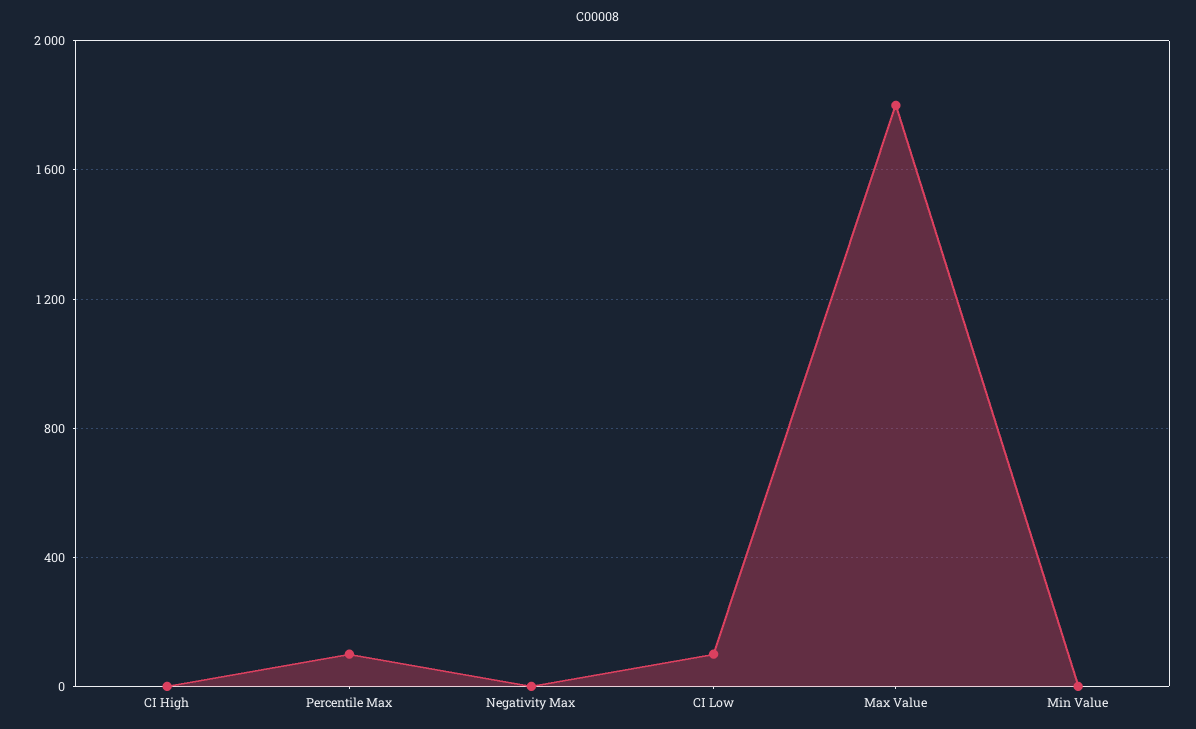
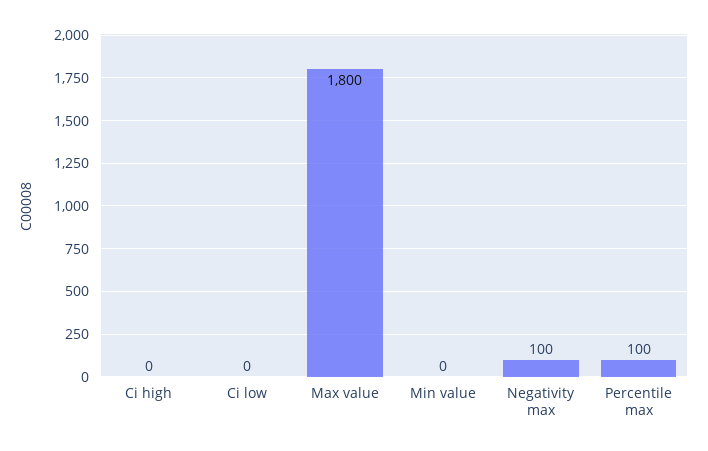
Negativity Max: 0 -> 100
CI Low: 100 -> 0

